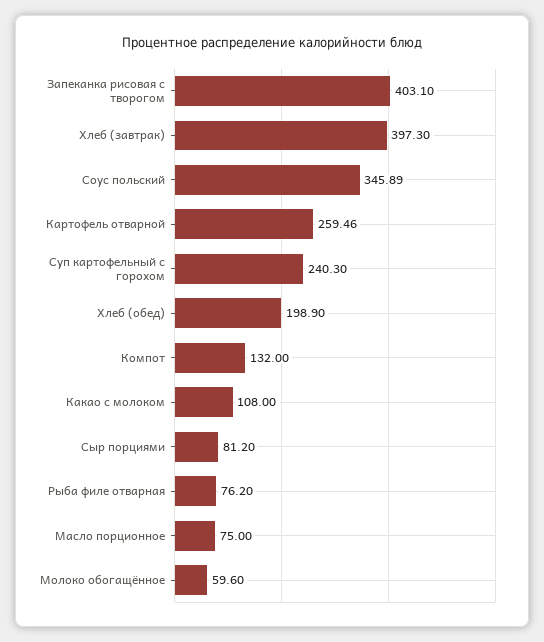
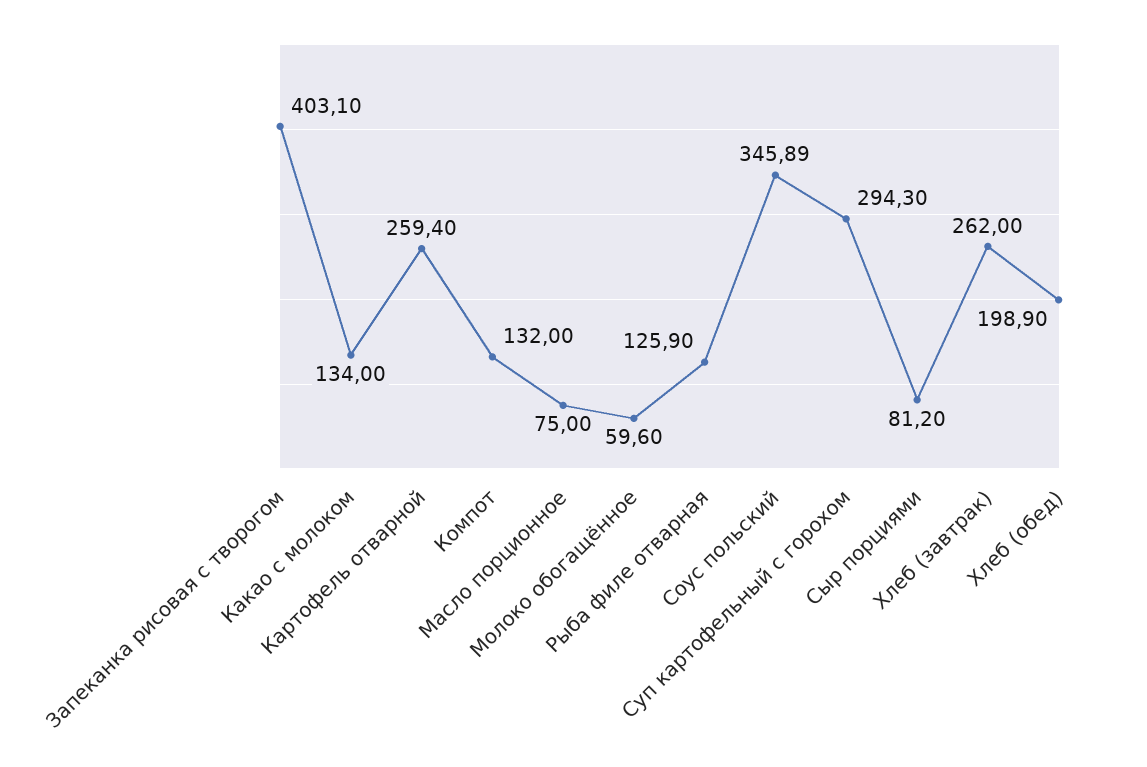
Хлеб (завтрак): 397.3 -> 262
Картофель отварной: 259.46 -> 259.4
Суп картофельный с горохом: 240.3 -> 294.3
Какао с молоком: 108 -> 134
Рыба филе отварная: 76.2 -> 125.9

